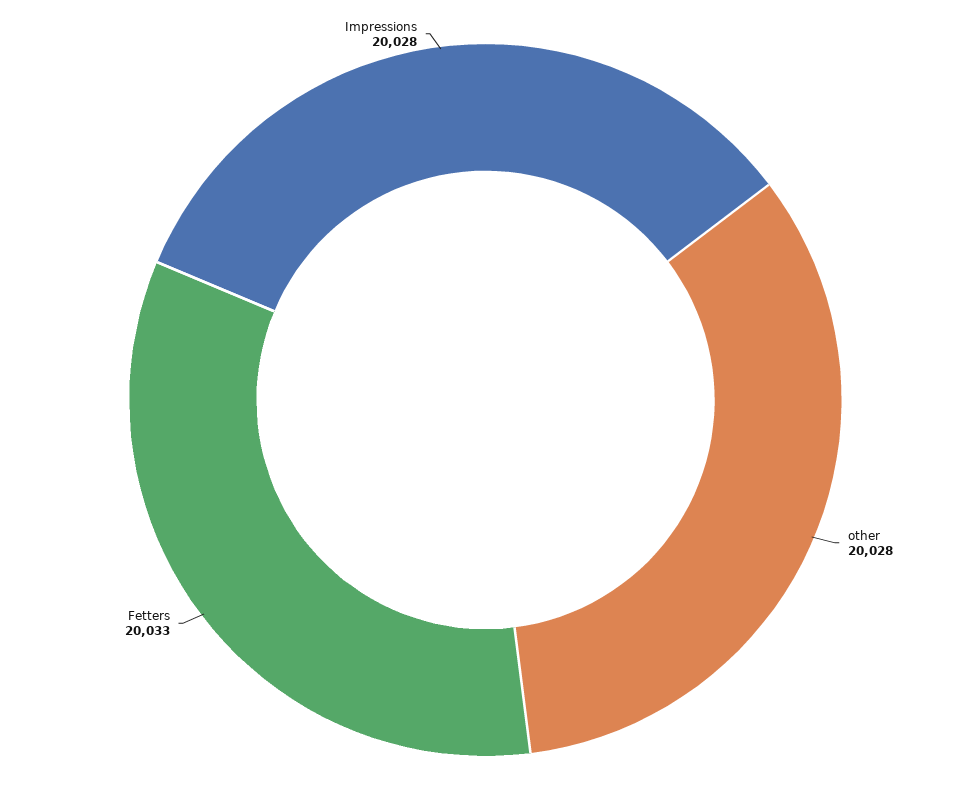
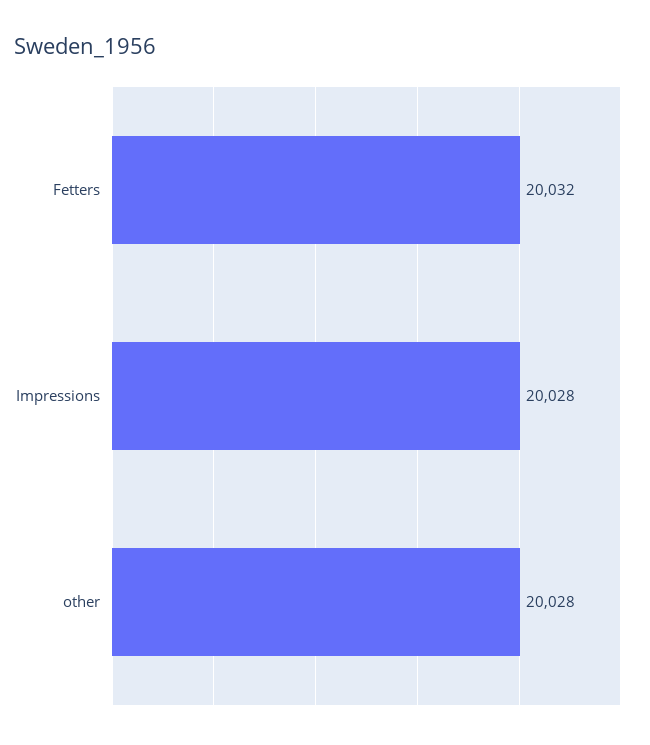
Fetters: 20033 -> 20032

